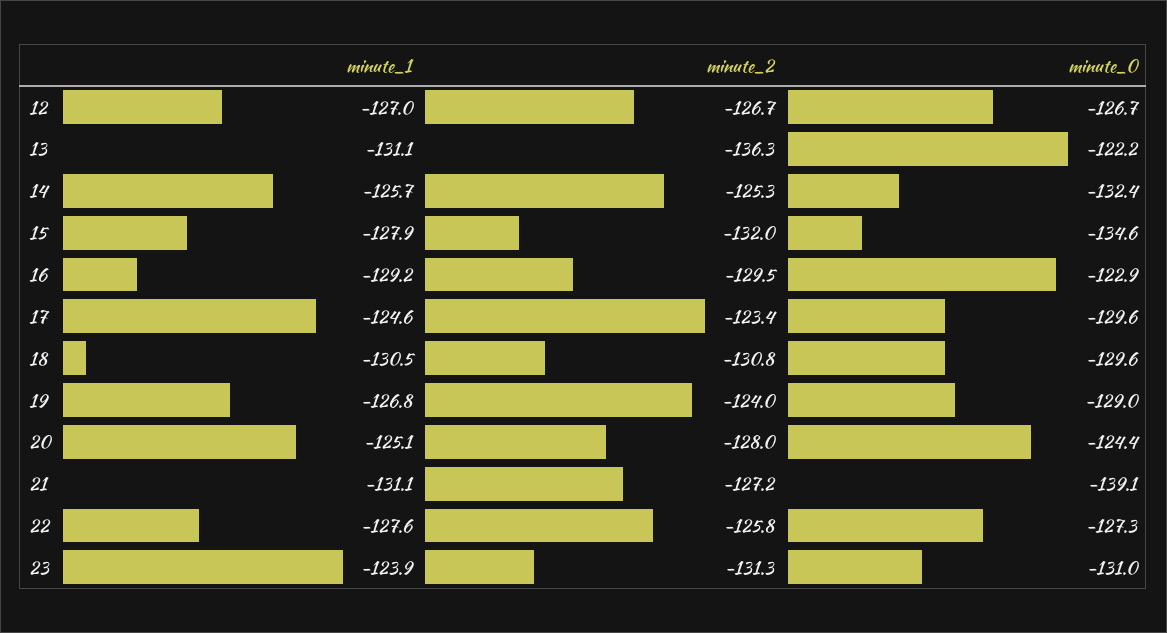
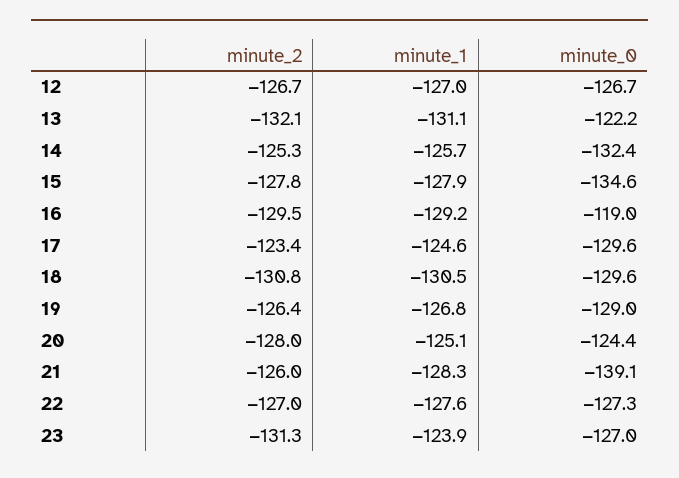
minute_2, 13: -136.3 -> -132.1
minute_2, 15: -132 -> -127.8
minute_0, 16: -122.9 -> -119
minute_2, 19: -124 -> -126.4
minute_1, 21: -131.1 -> -128.3
minute_2, 21: -127.2 -> -126
minute_2, 22: -125.8 -> -127
minute_0, 23: -131 -> -127

